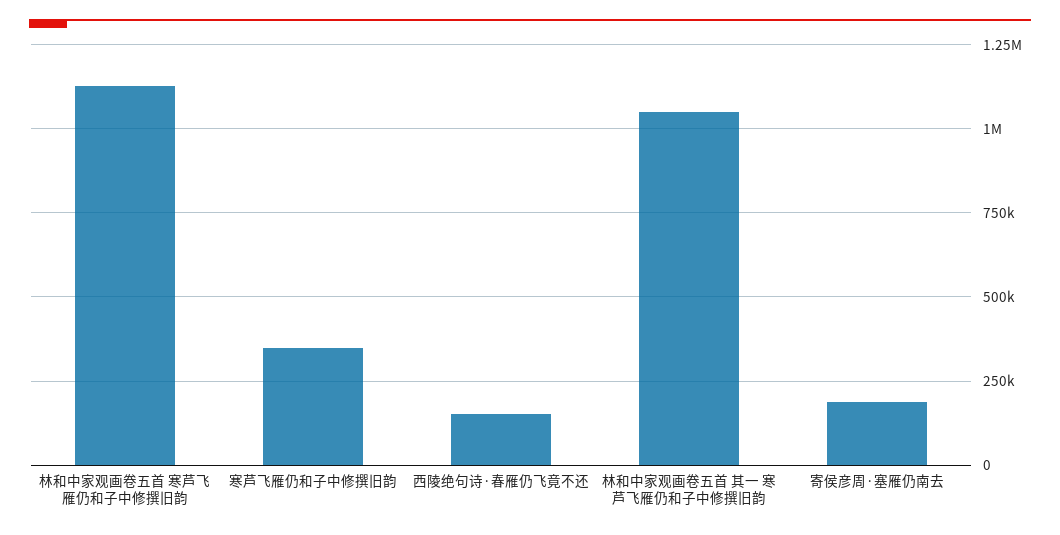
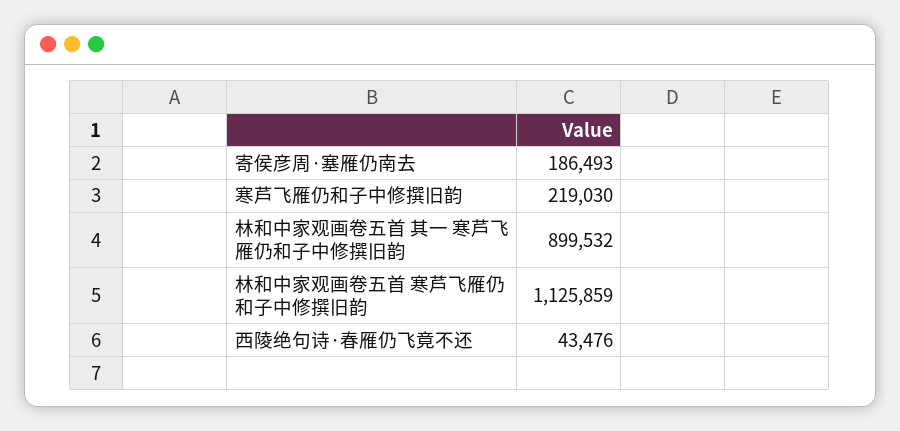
寒芦飞雁仍和子中修撰旧韵: 350000 -> 219030
西陵绝句诗·春雁仍飞竟不还: 150000 -> 43476
林和中家观画卷五首 其一 寒芦飞雁仍和子中修撰旧韵: 1050000 -> 899532

